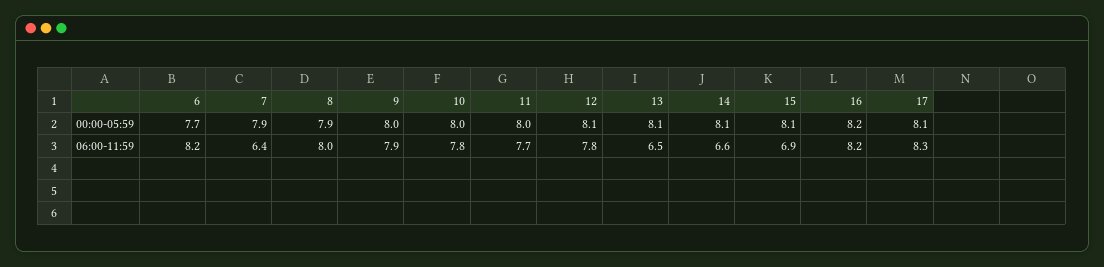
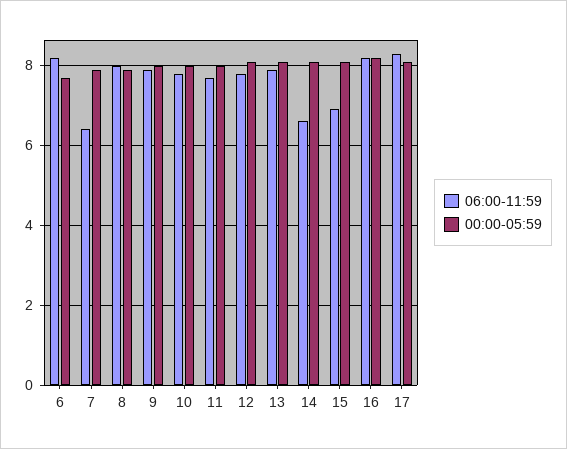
06:00-11:59, 13: 6.5 -> 8

